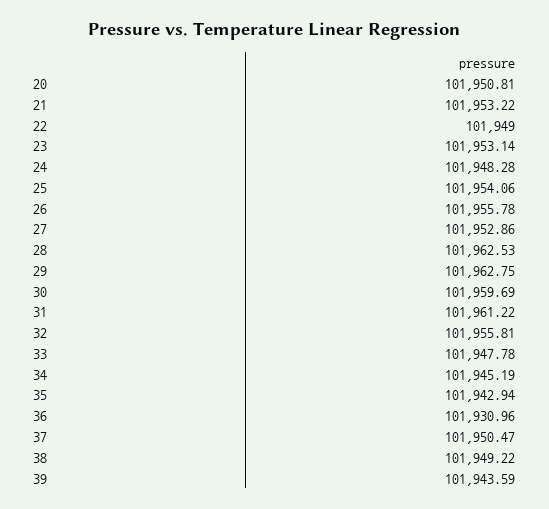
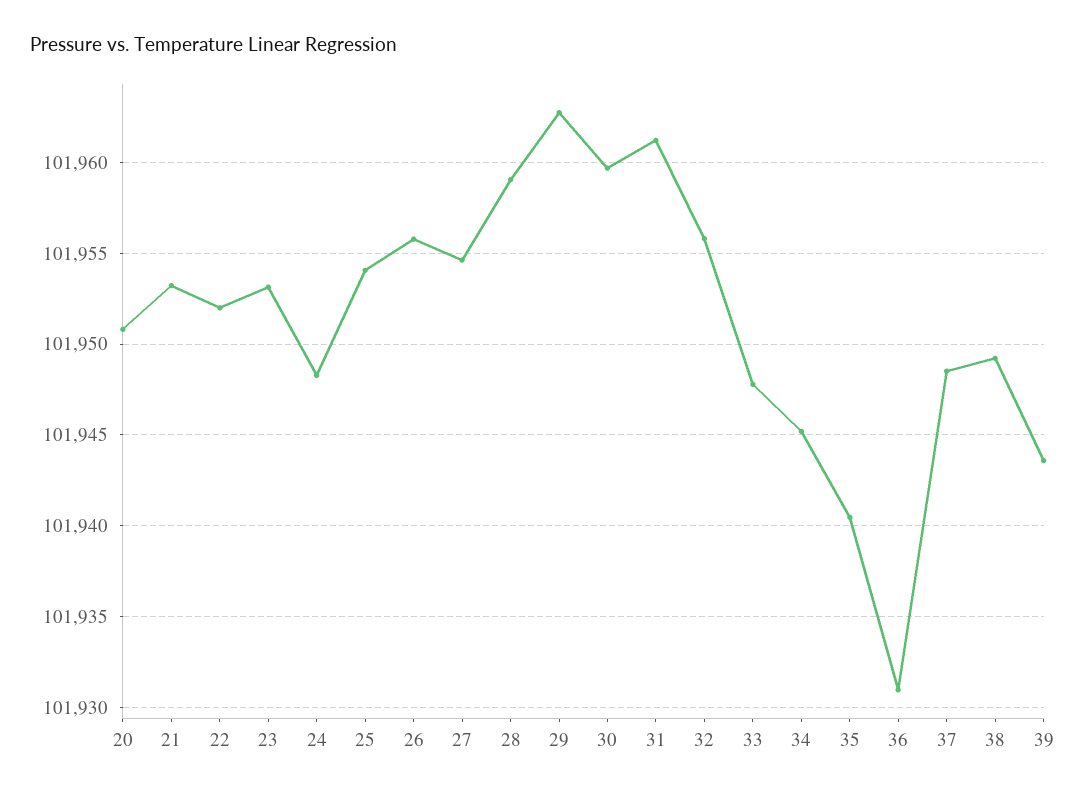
22: 101949 -> 101952
27: 101952.86 -> 101954.5
28: 101962.53 -> 101959
35: 101942.94 -> 101940.5
37: 101950.47 -> 101948.5

